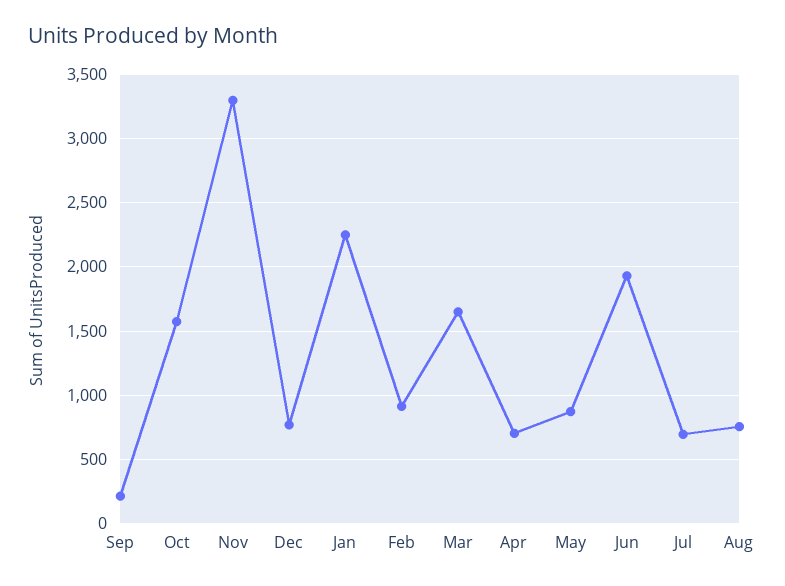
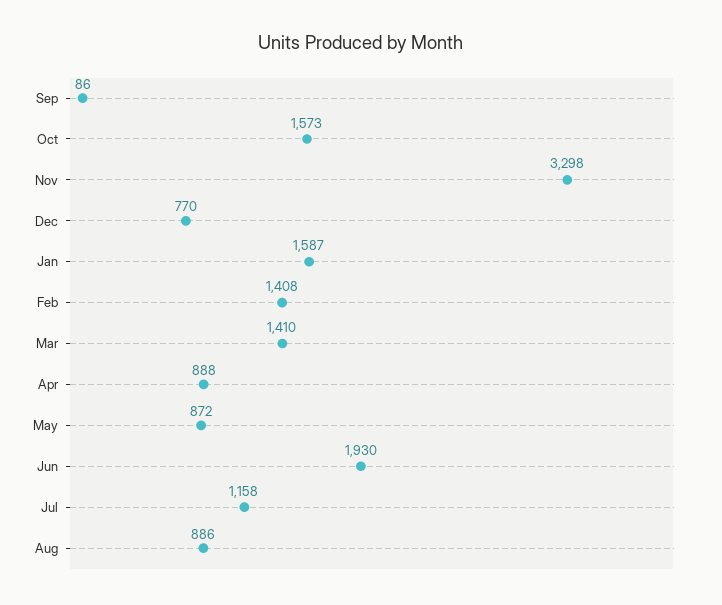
Sep: 200 -> 86
Jan: 2250 -> 1587
Feb: 900 -> 1408
Mar: 1650 -> 1410
Apr: 700 -> 888
Jul: 700 -> 1158
Aug: 750 -> 886

